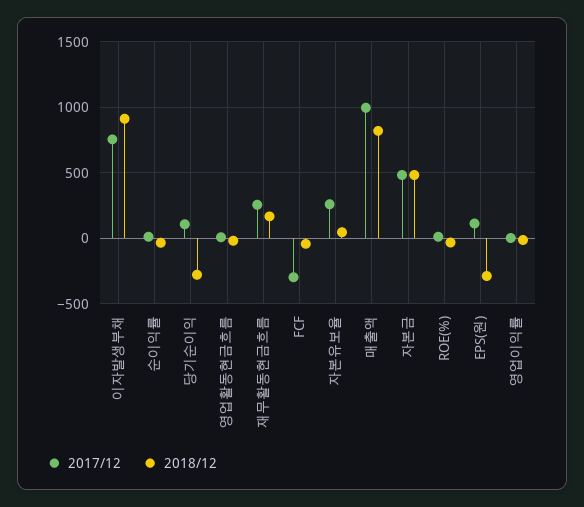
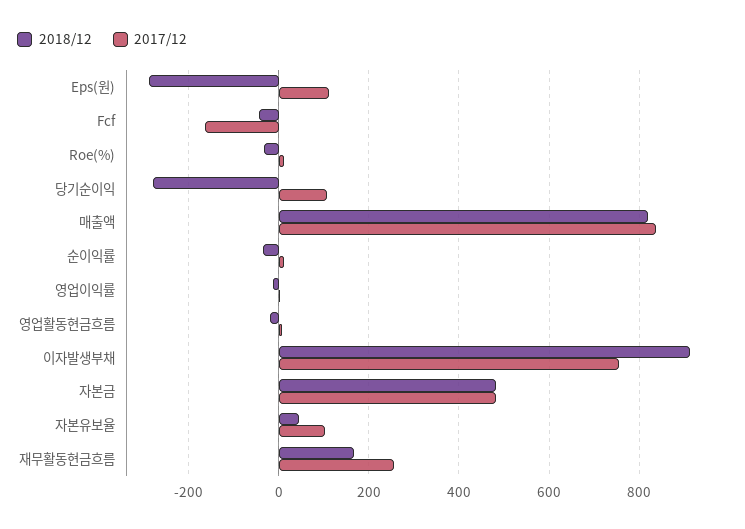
2017/12, FCF: -300 -> -160
2017/12, 자본유보율: 250 -> 100
2017/12, 매출액: 1000 -> 840

